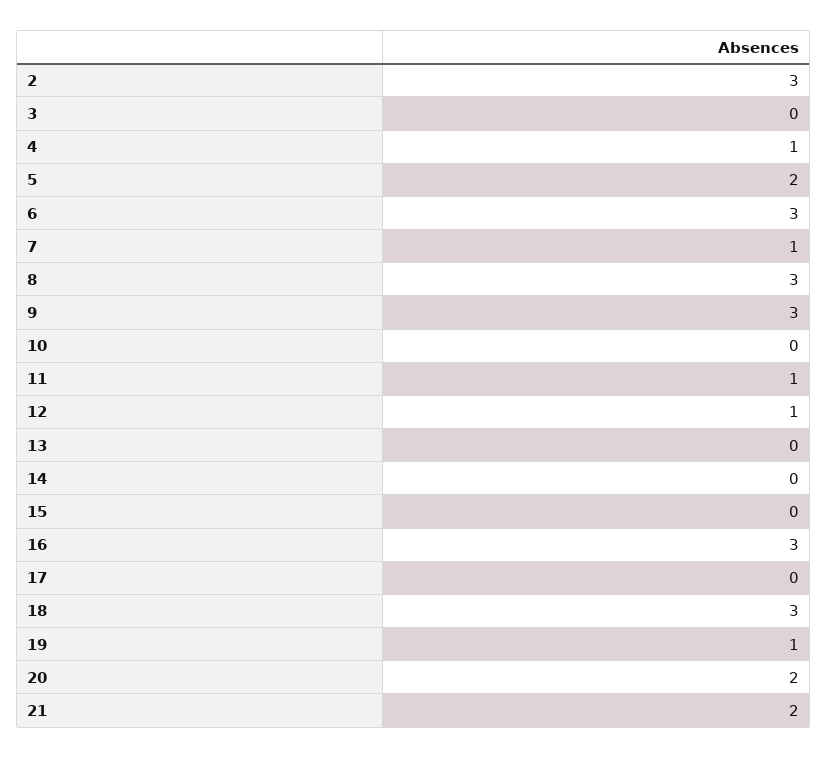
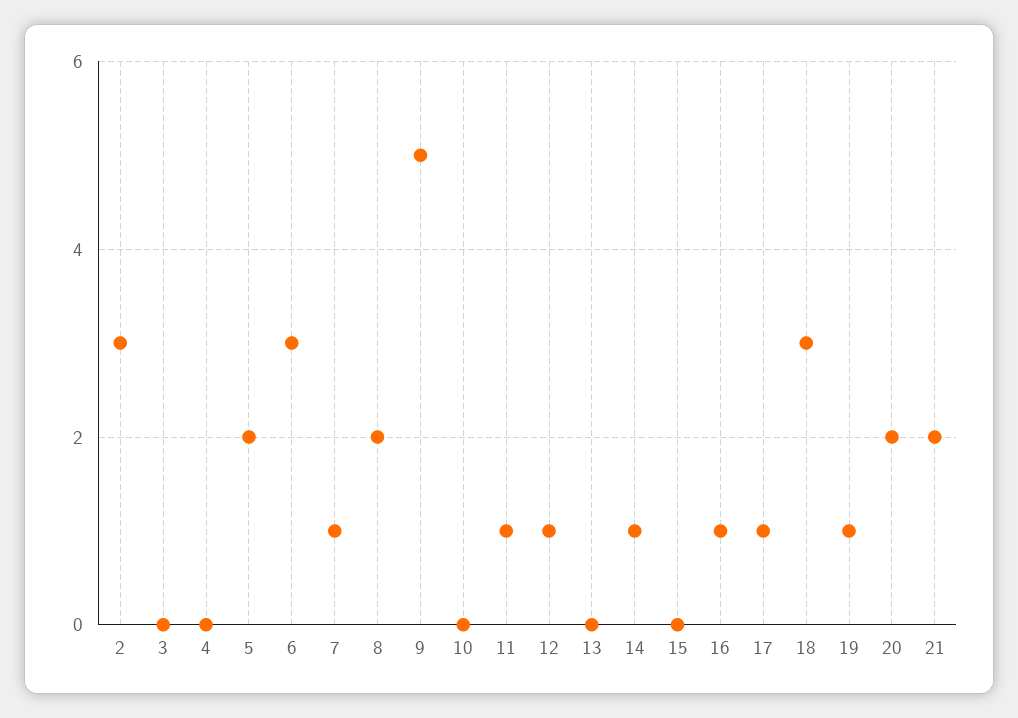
4: 1 -> 0
8: 3 -> 2
9: 3 -> 5
14: 0 -> 1
16: 3 -> 1
17: 0 -> 1

